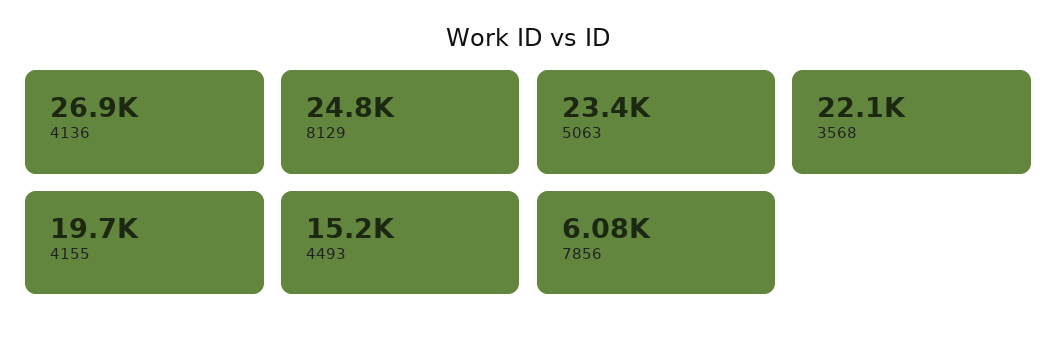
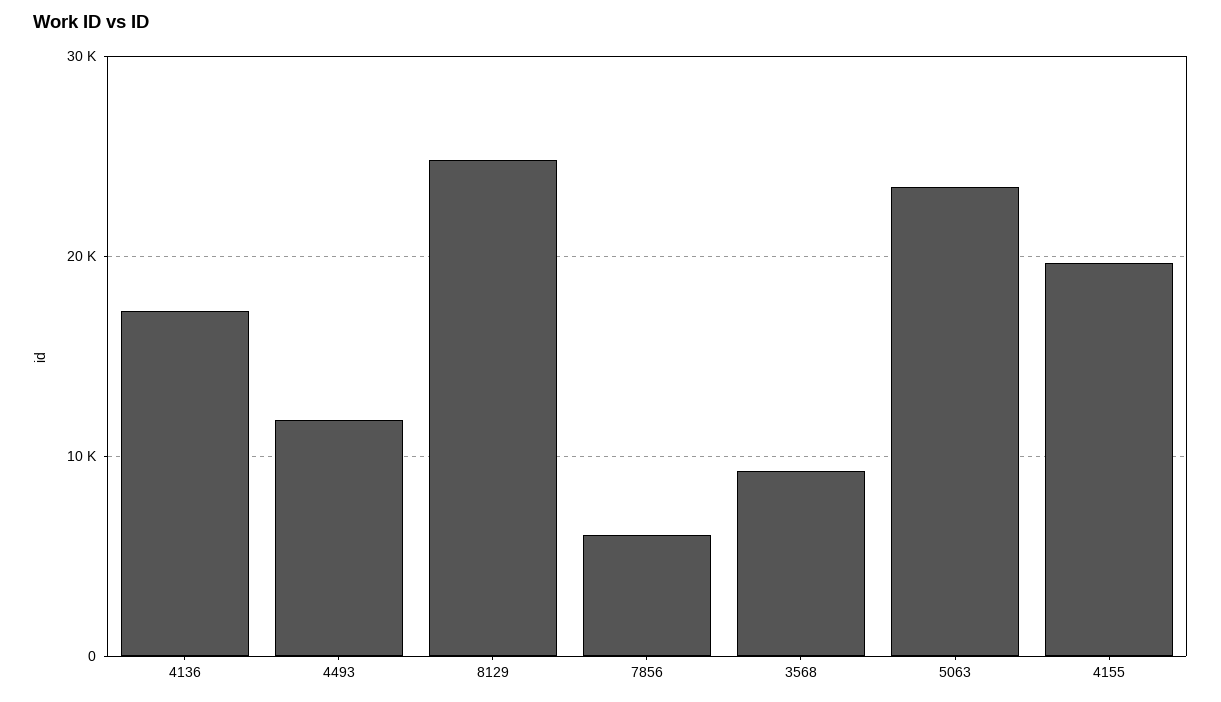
4136: 26900 -> 17000
3568: 22100 -> 9000
4493: 15200 -> 12000

